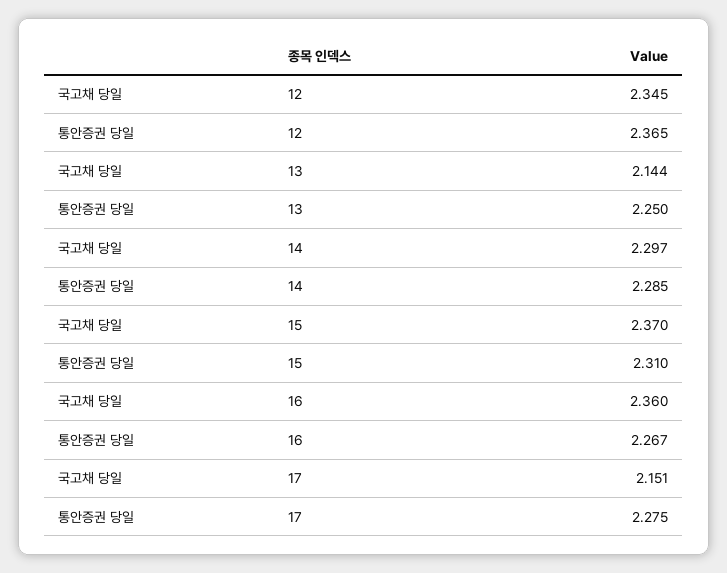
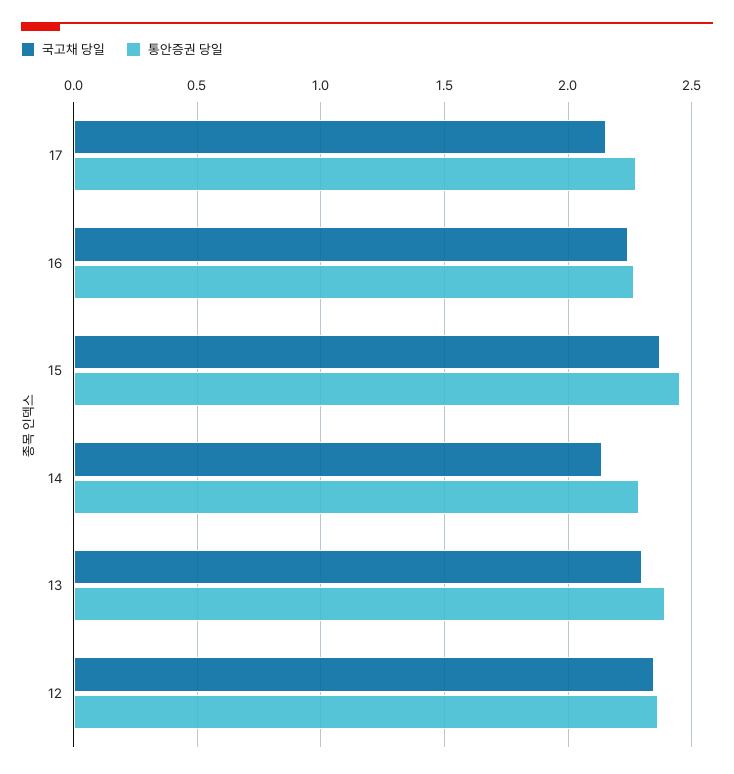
국고채 당일, 13: 2.144 -> 2.3
통안증권 당일, 13: 2.25 -> 2.4
국고채 당일, 14: 2.297 -> 2.15
통안증권 당일, 15: 2.31 -> 2.45
국고채 당일, 16: 2.36 -> 2.25

